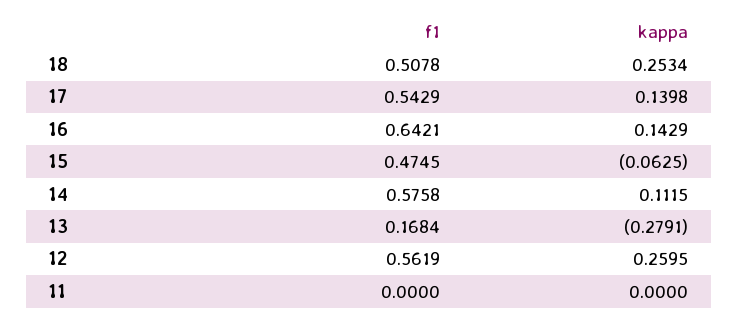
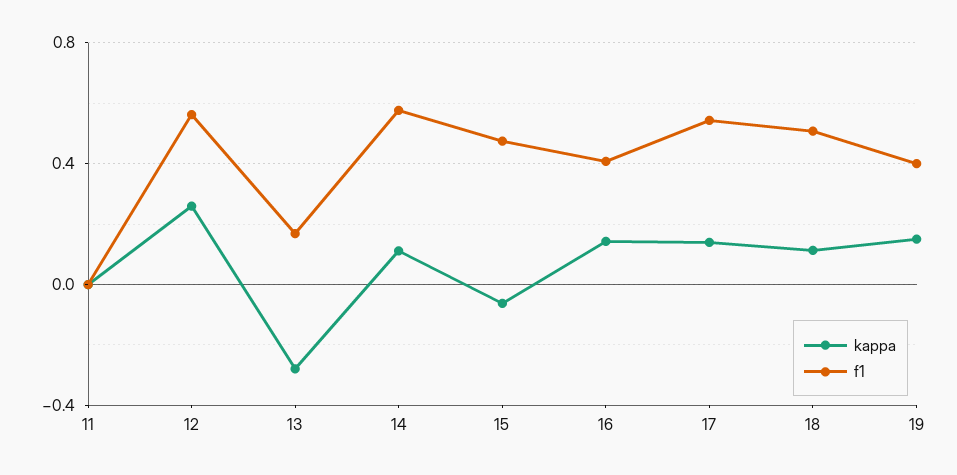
kappa, 18: 0.2534 -> 0.1
f1, 16: 0.6421 -> 0.4
kappa, 19: none -> 0.15
f1, 19: none -> 0.4

